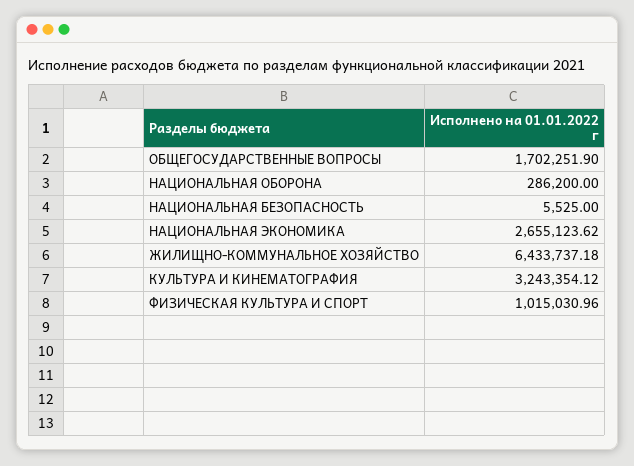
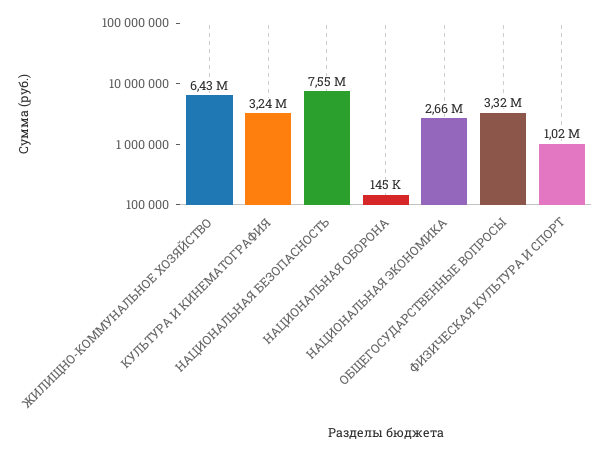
ОБЩЕГОСУДАРСТВЕННЫЕ ВОПРОСЫ: 1702251.9 -> 3320000
НАЦИОНАЛЬНАЯ ОБОРОНА: 286200 -> 145000
НАЦИОНАЛЬНАЯ БЕЗОПАСНОСТЬ: 5525 -> 7550000

